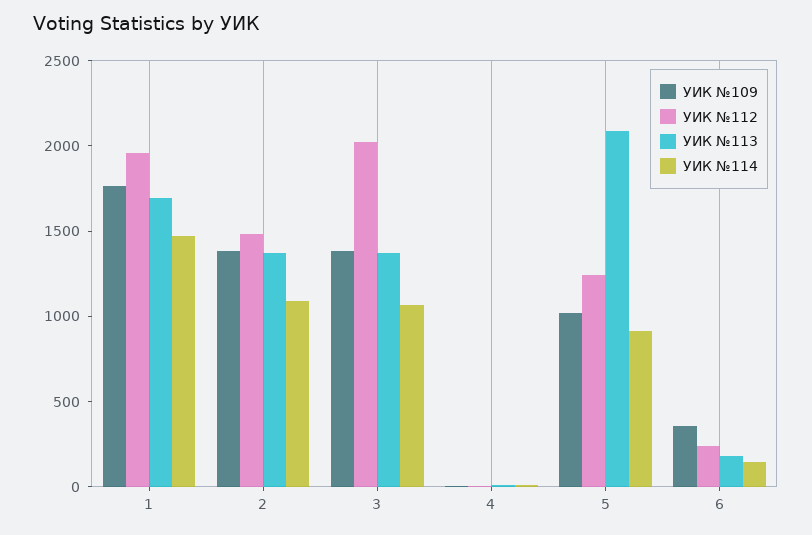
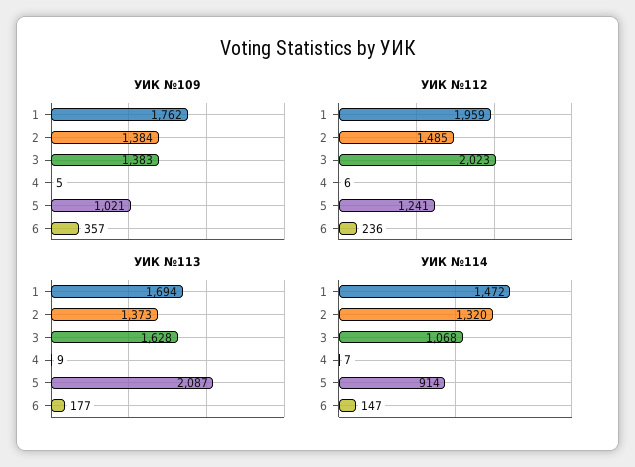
УИК №114, 2: 1100 -> 1320
УИК №113, 3: 1400 -> 1628

